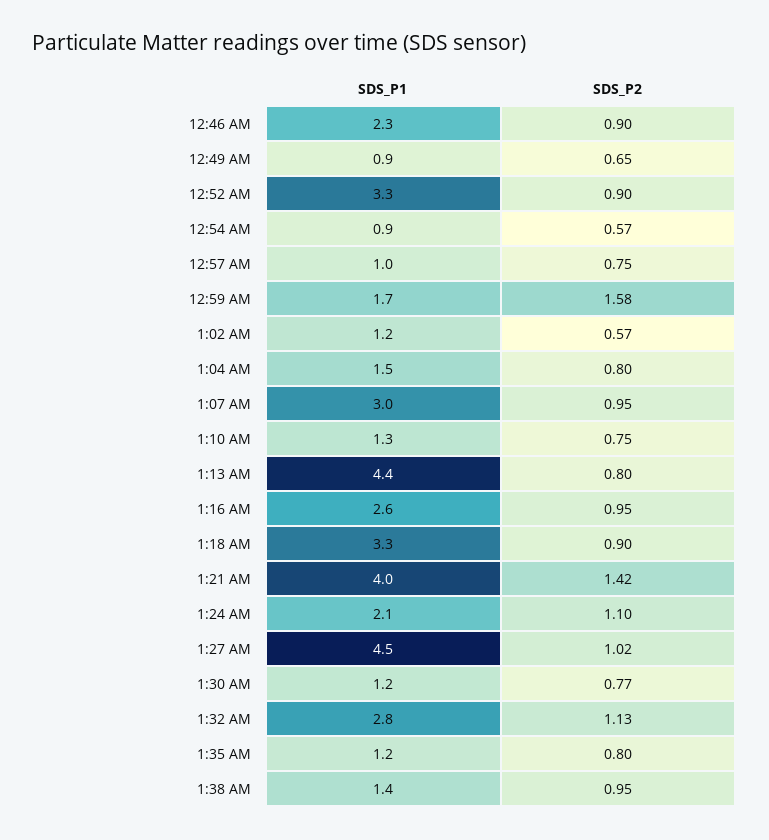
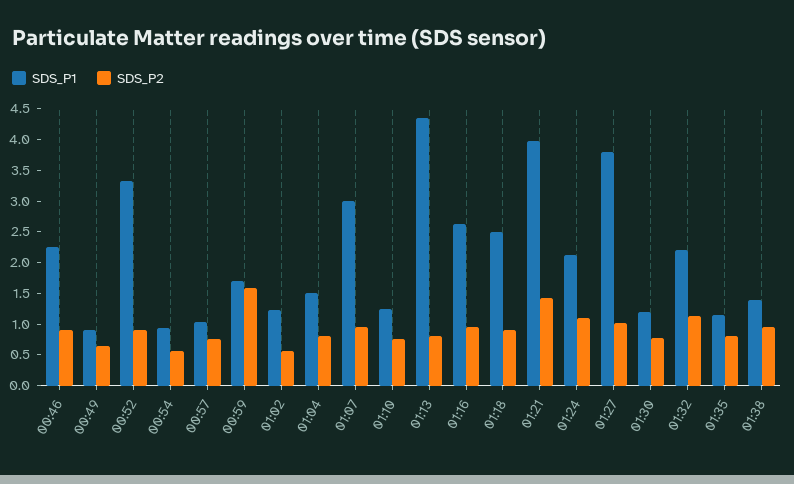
SDS_P1, 1:18 AM: 3.3 -> 2.5
SDS_P1, 1:27 AM: 4.5 -> 3.75
SDS_P1, 1:32 AM: 2.8 -> 2.25

